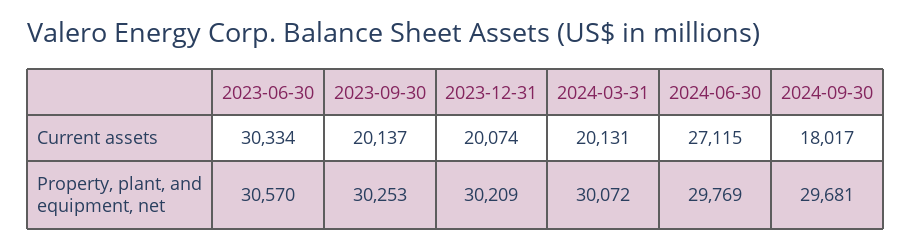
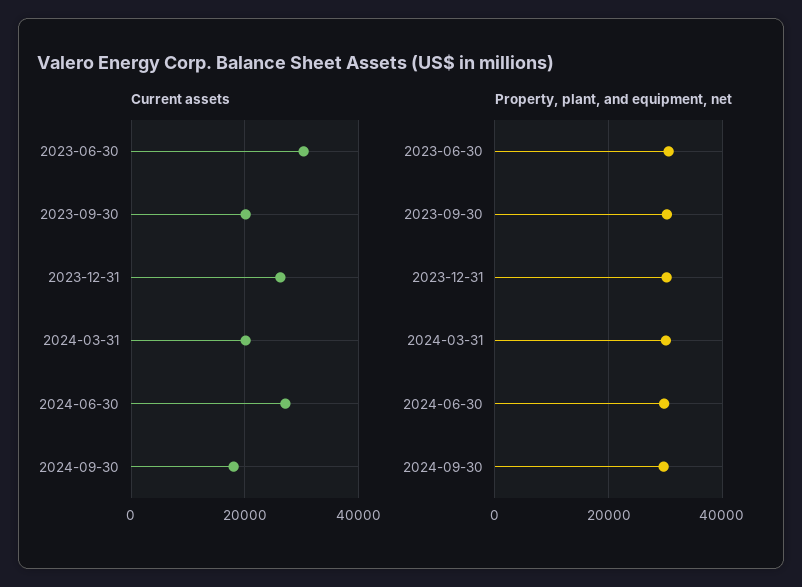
Current assets, 2023-12-31: 20074 -> 26000

